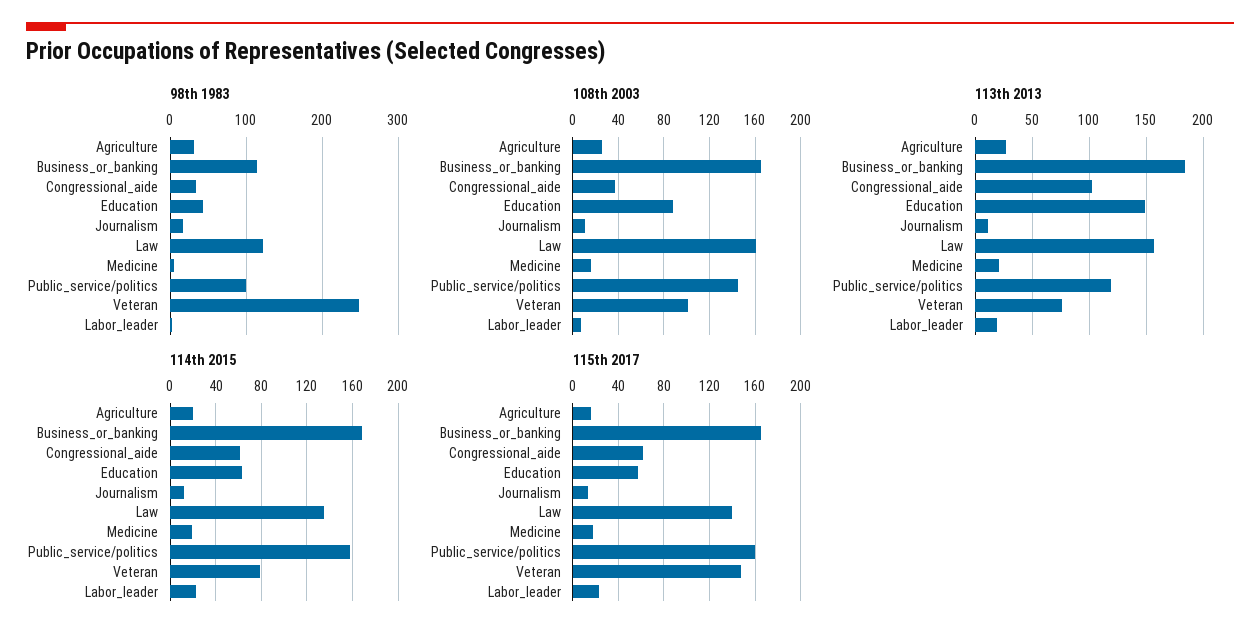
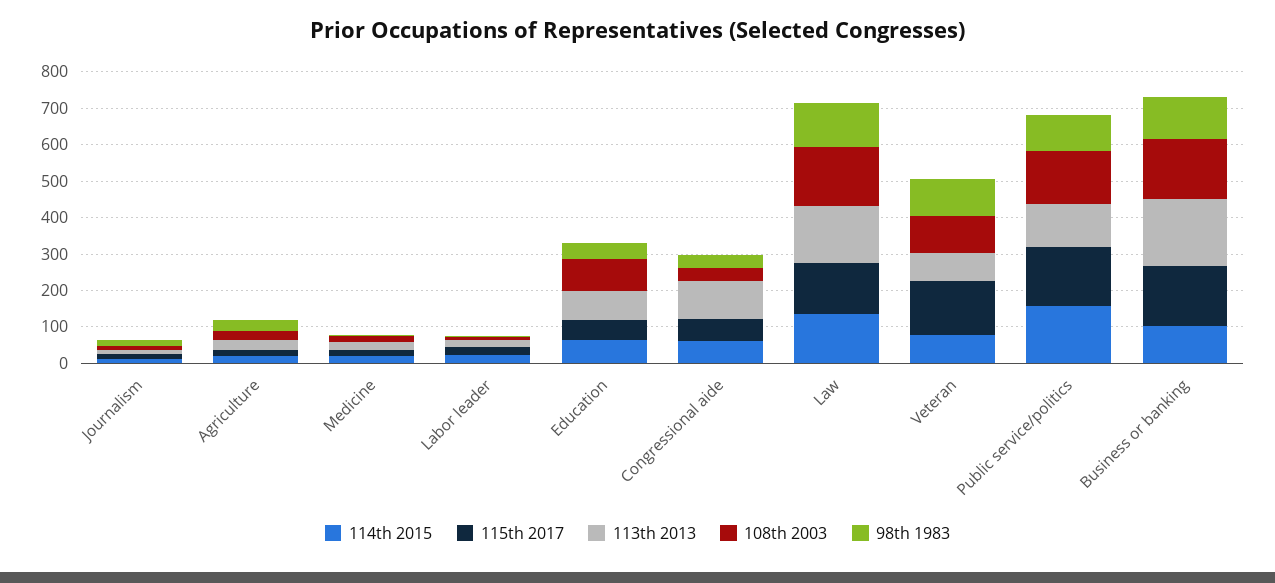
98th 1983, Veteran: 250 -> 100
113th 2013, Education: 150 -> 75
114th 2015, Business_or_banking: 170 -> 100

